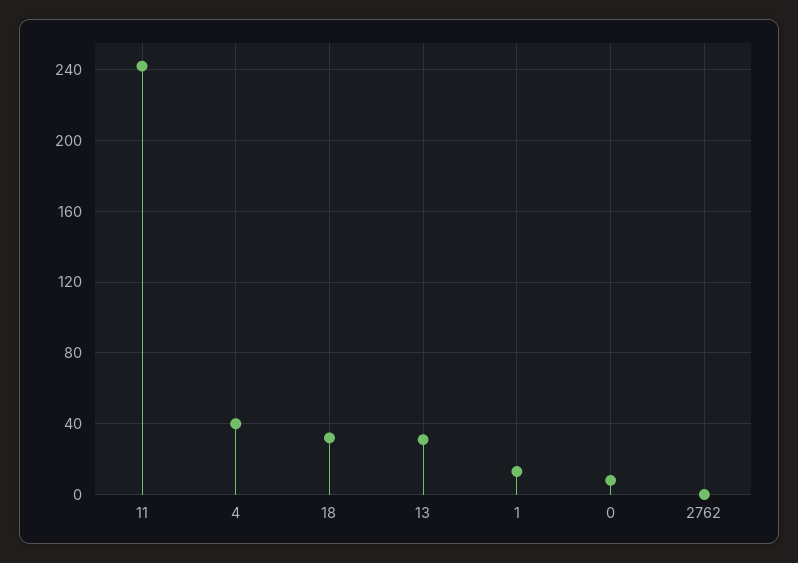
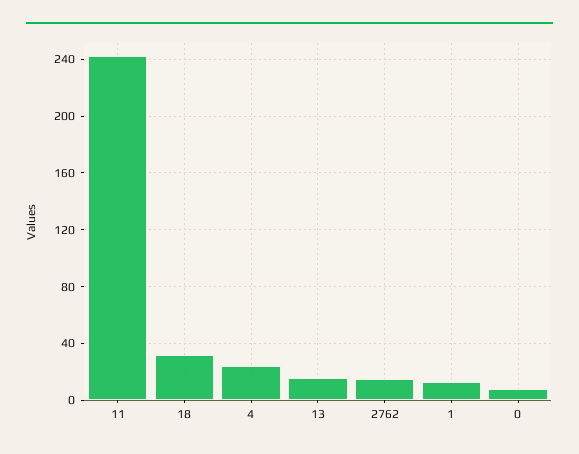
4: 40 -> 25
13: 30 -> 15
2762: 0 -> 15

